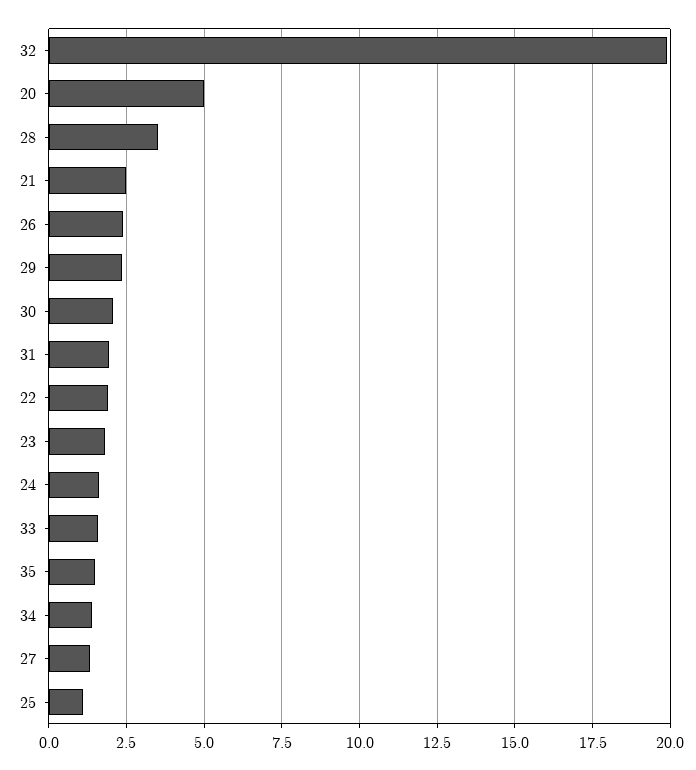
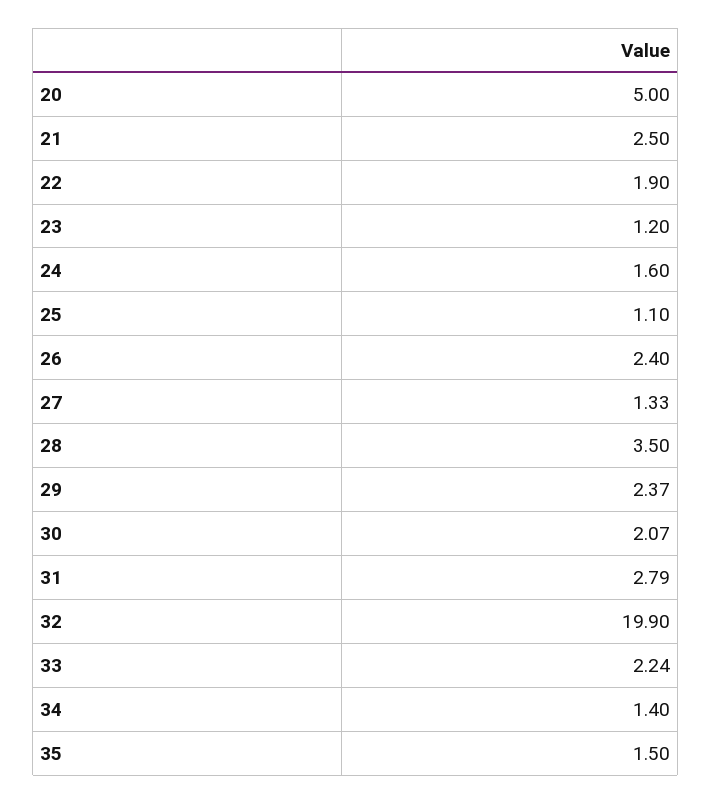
31: 2 -> 2.79
23: 1.75 -> 1.2
33: 1.5 -> 2.24

